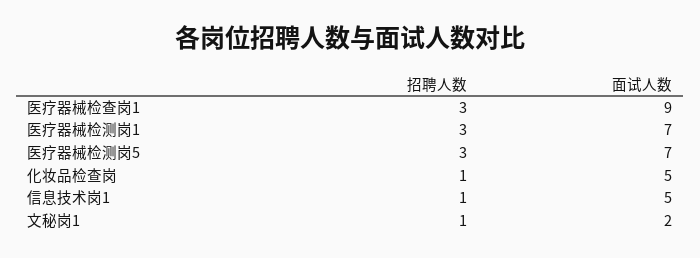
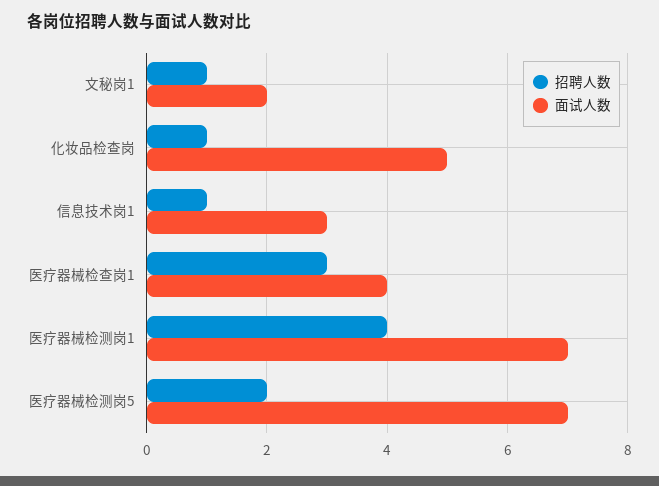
面试人数, 医疗器械检查岗1: 9 -> 4
招聘人数, 医疗器械检测岗1: 3 -> 4
招聘人数, 医疗器械检测岗5: 3 -> 2
面试人数, 信息技术岗1: 5 -> 3

